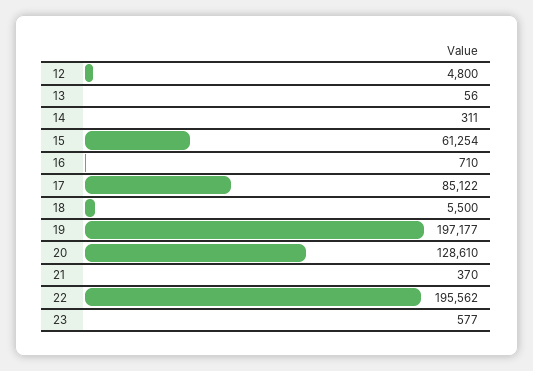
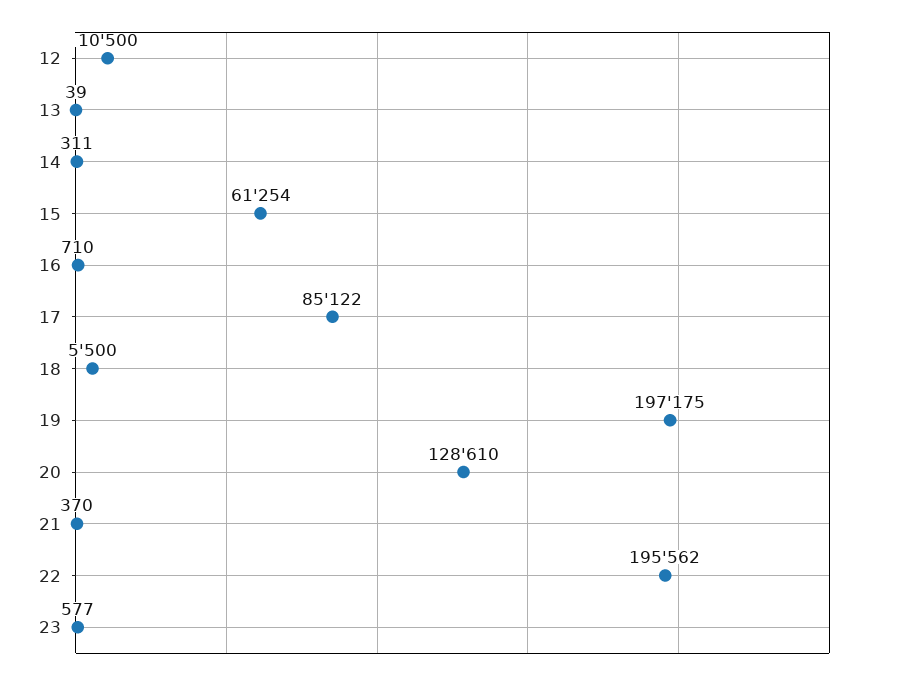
12: 4800 -> 10500
13: 56 -> 39
19: 197177 -> 197175

